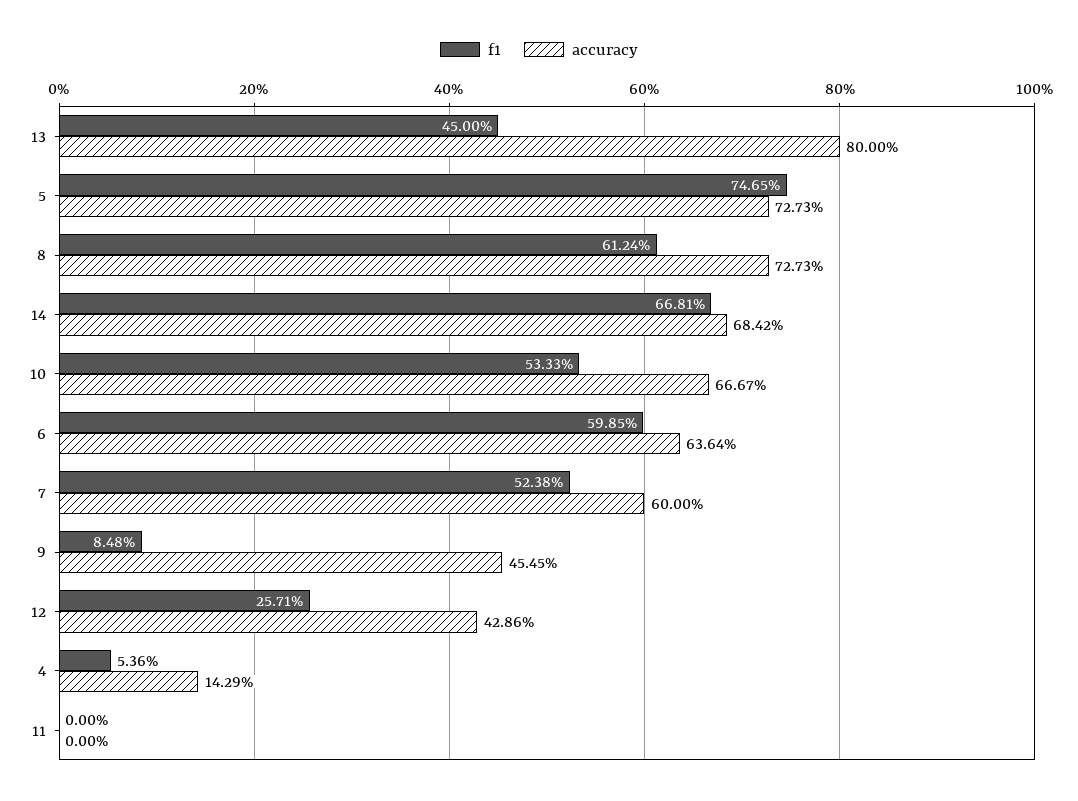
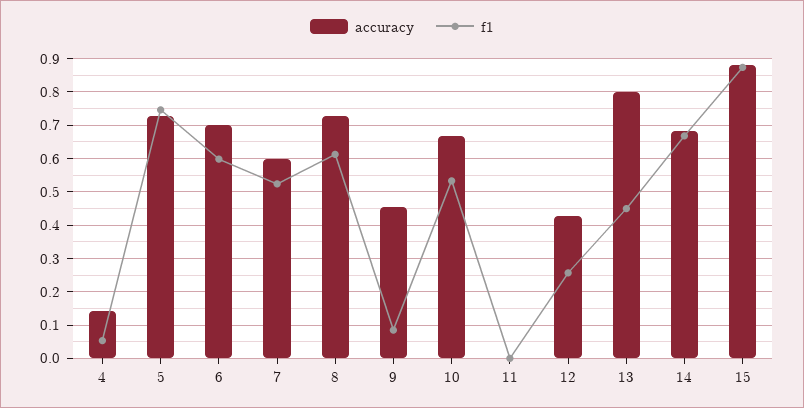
accuracy, 6: 0.6364 -> 0.7
accuracy, 15: none -> 0.88
f1, 15: none -> 0.88

